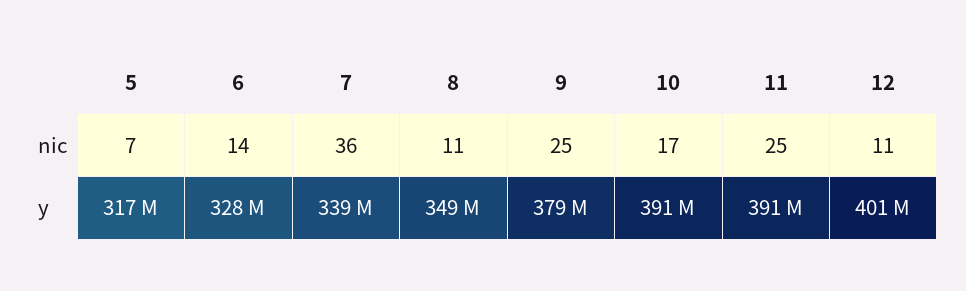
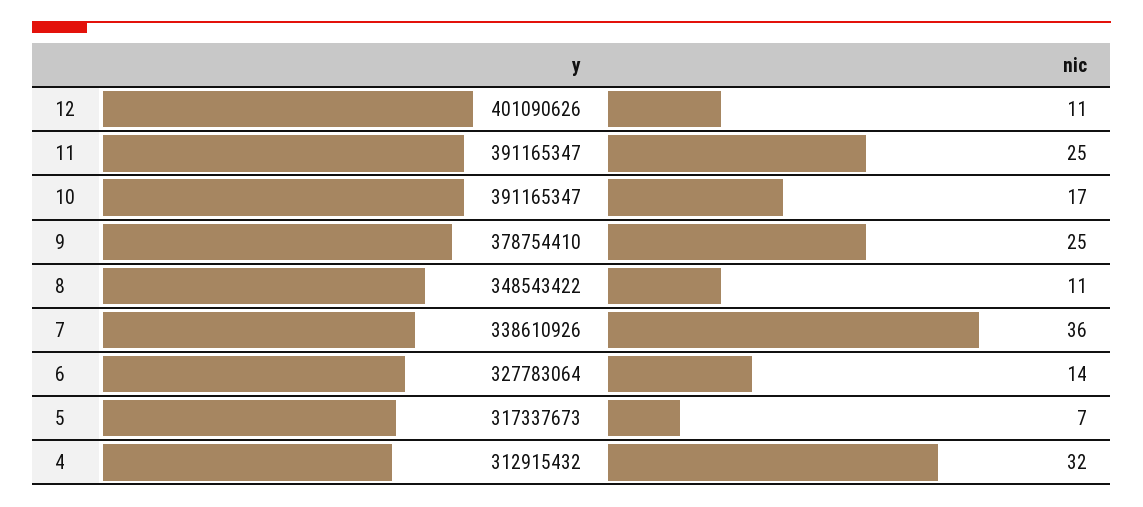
4, y: none -> 312915432
4, nic: none -> 32

